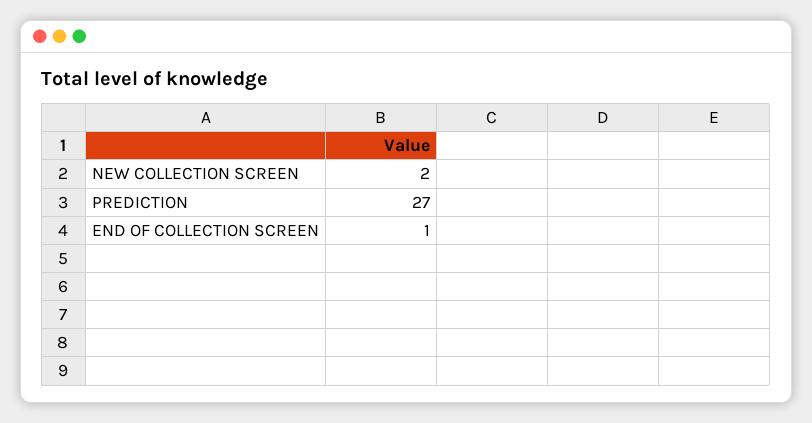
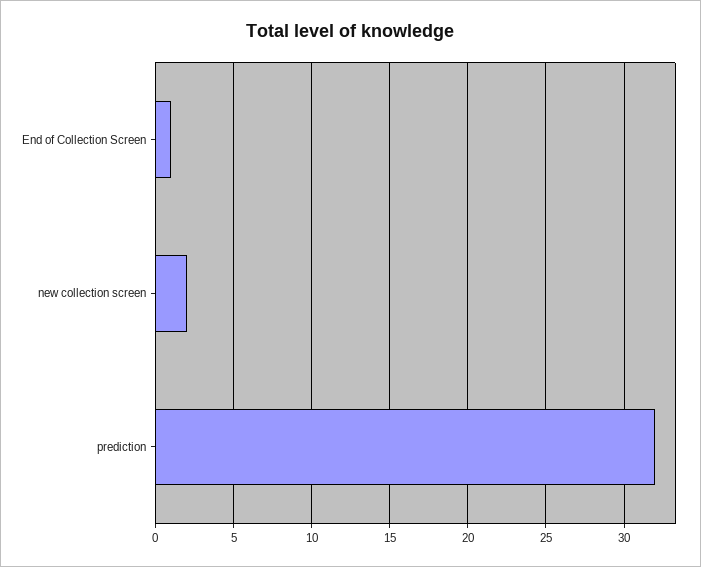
PREDICTION: 27 -> 32

